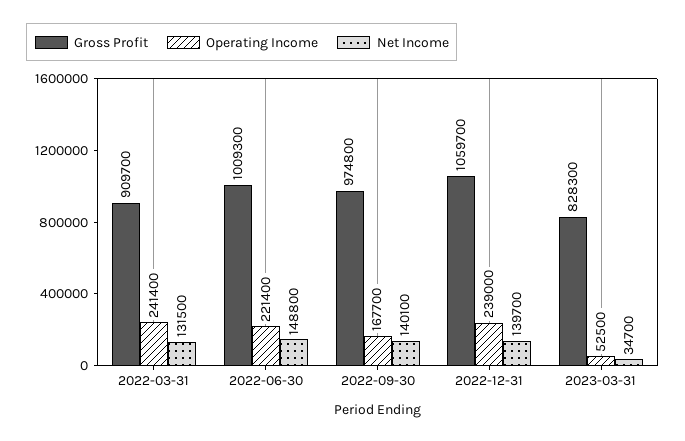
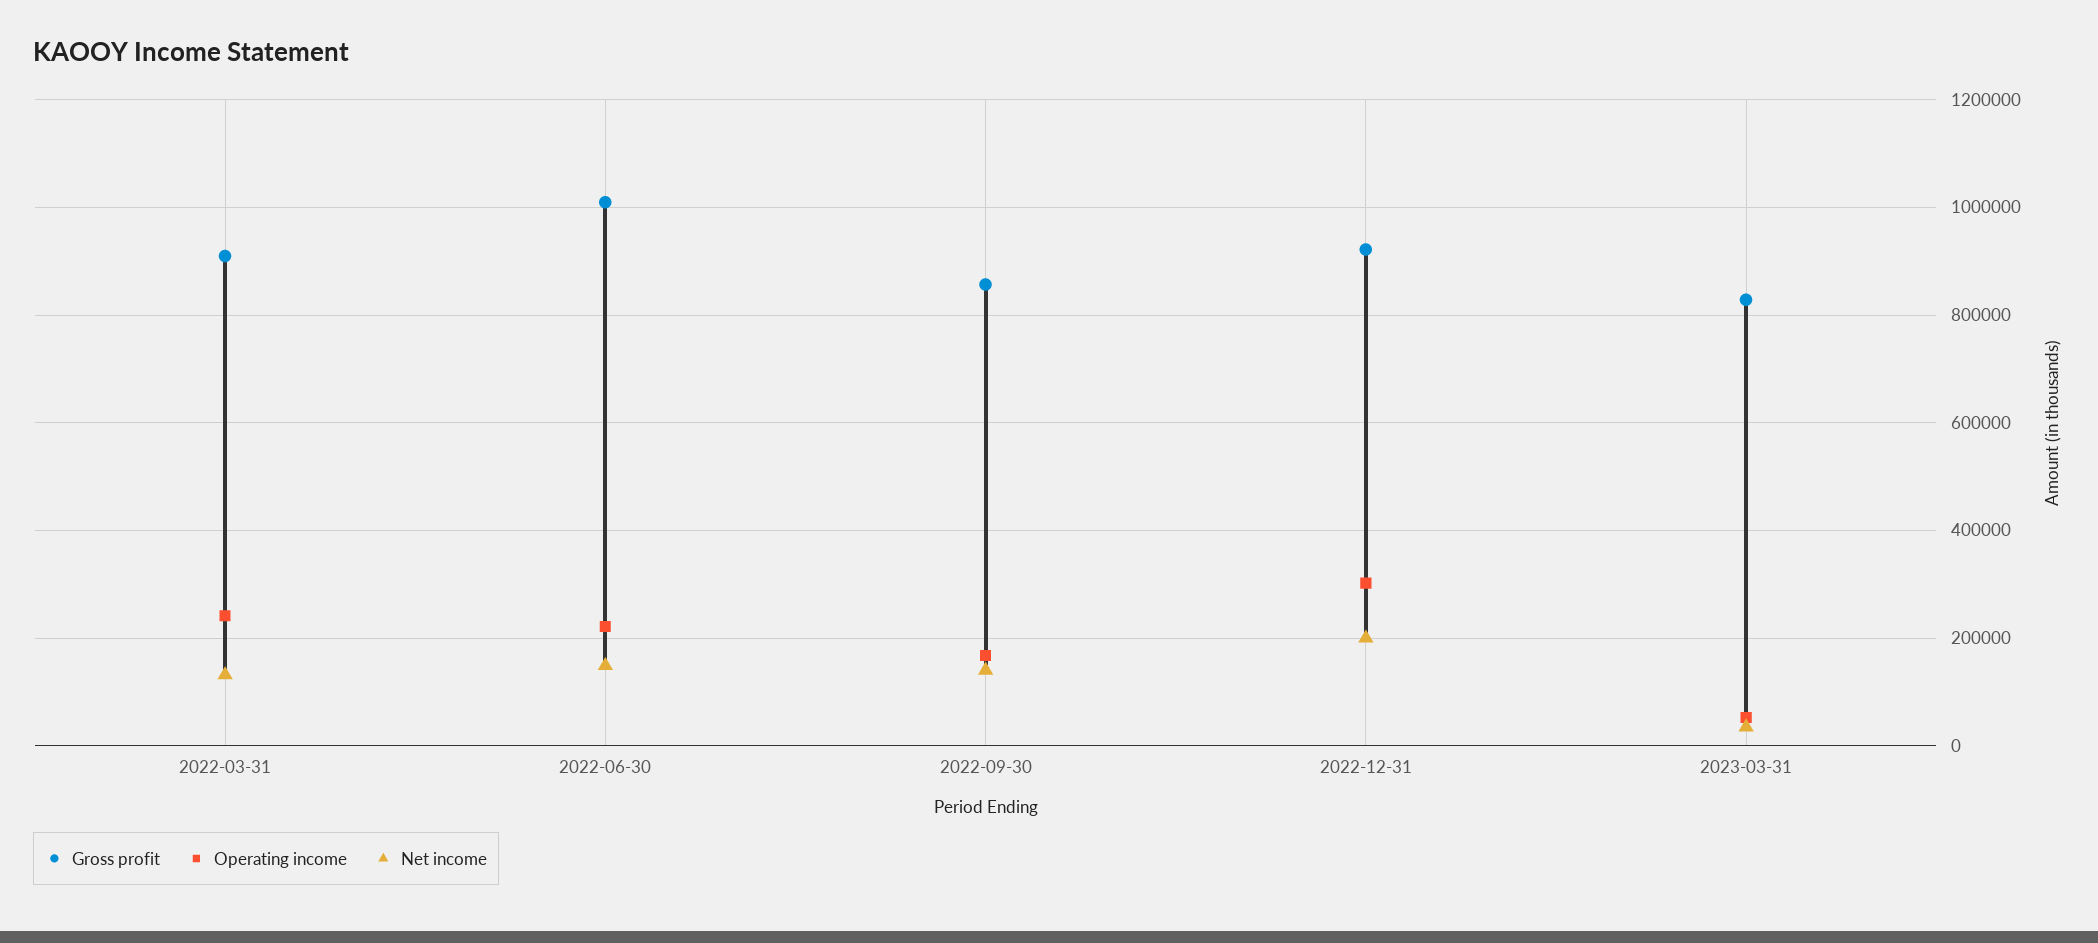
Gross Profit, 2022-09-30: 974800 -> 860000
Gross Profit, 2022-12-31: 1059700 -> 920000
Operating Income, 2022-12-31: 239000 -> 300000
Net Income, 2022-12-31: 139700 -> 200000

